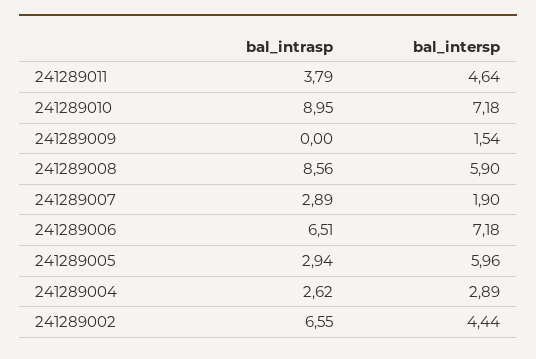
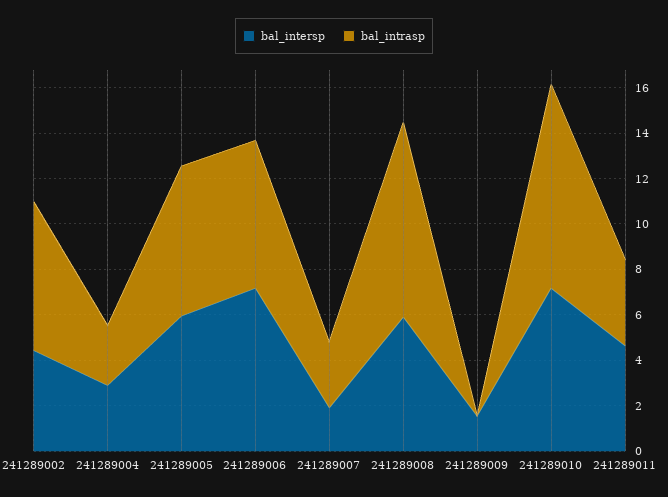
bal_intrasp, 241289005: 2.94 -> 6.5

